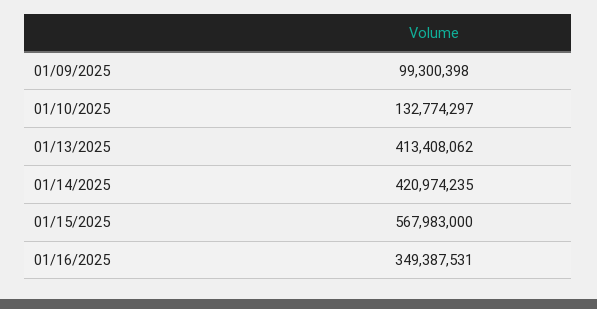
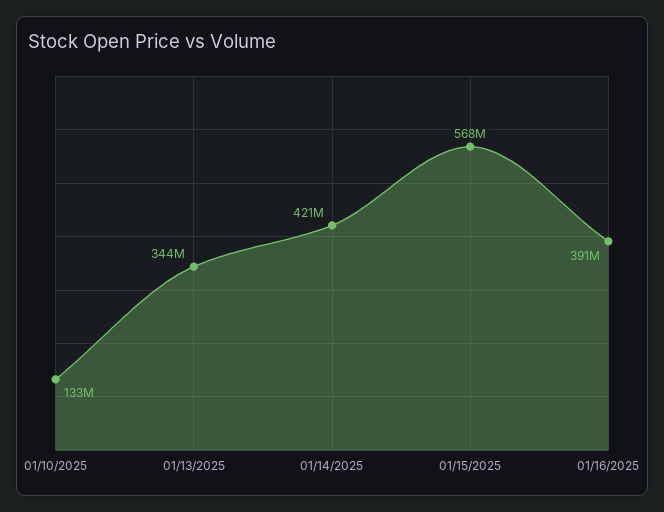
01/09/2025: 99300398 -> none
01/13/2025: 413408062 -> 344000000
01/16/2025: 349387531 -> 391000000

